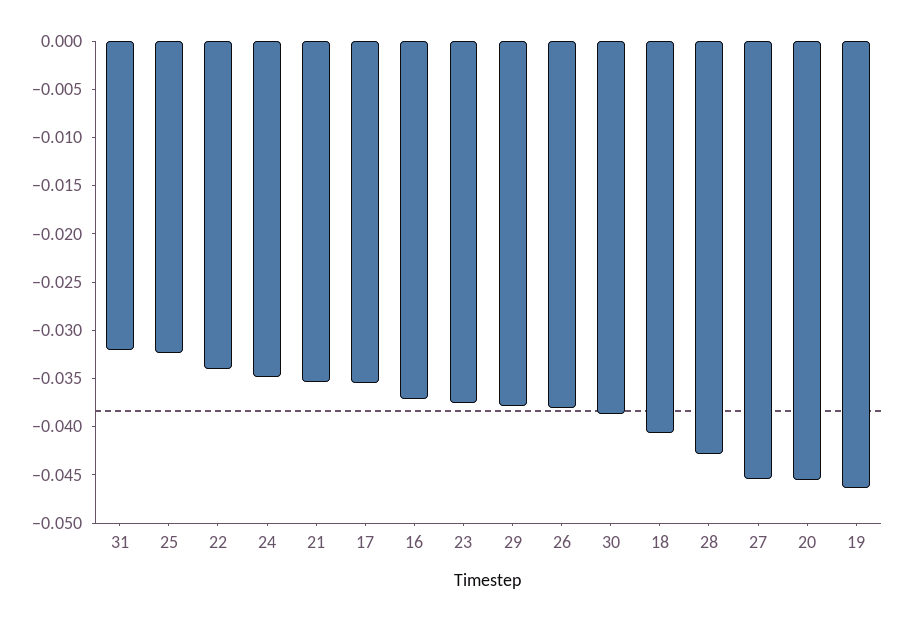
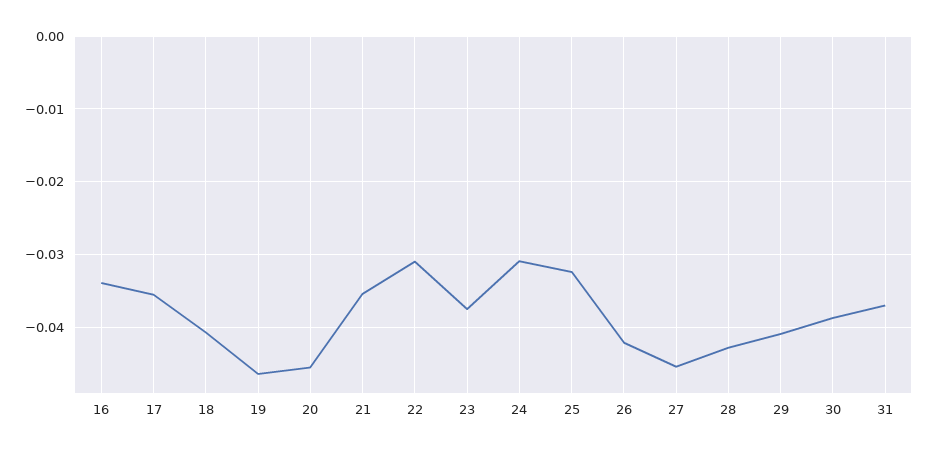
31: -0.032 -> -0.037
22: -0.034 -> -0.031
24: -0.035 -> -0.031
16: -0.037 -> -0.034
29: -0.038 -> -0.041
26: -0.038 -> -0.042

